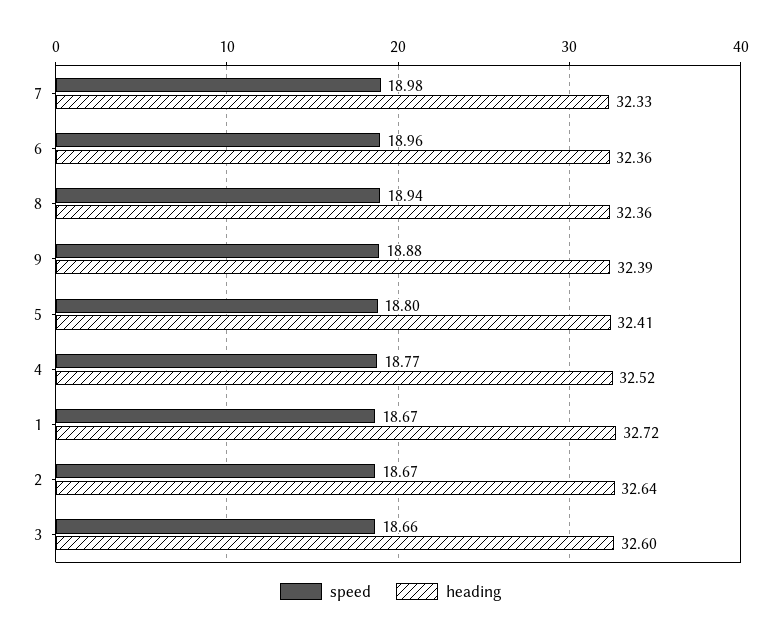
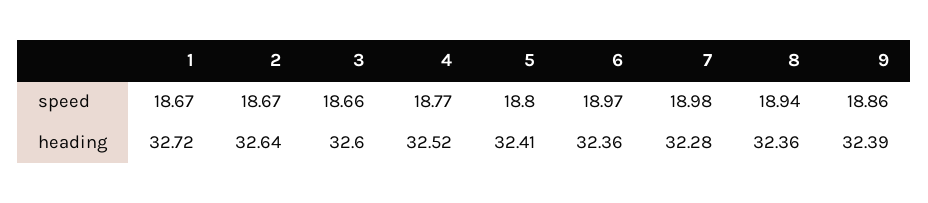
heading, 7: 32.33 -> 32.28
speed, 6: 18.96 -> 18.97
speed, 9: 18.88 -> 18.86

